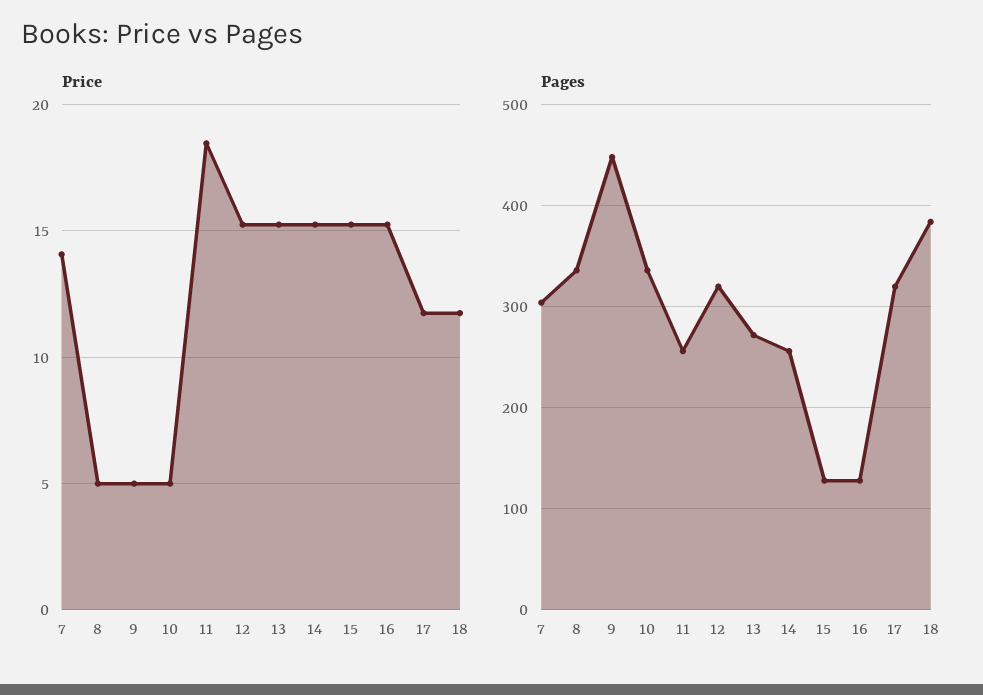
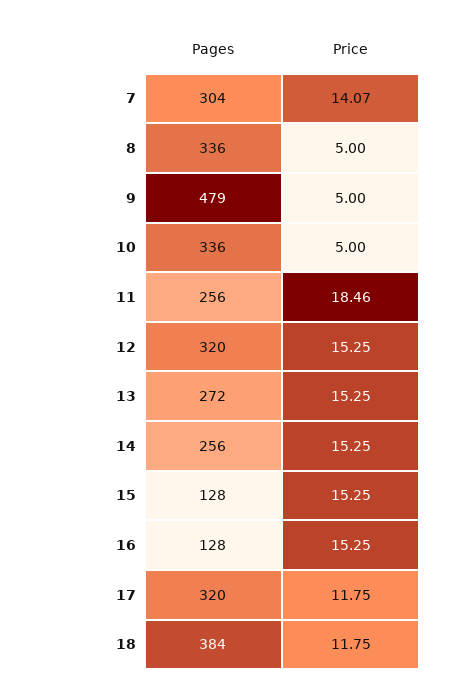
Pages, 9: 450 -> 479

